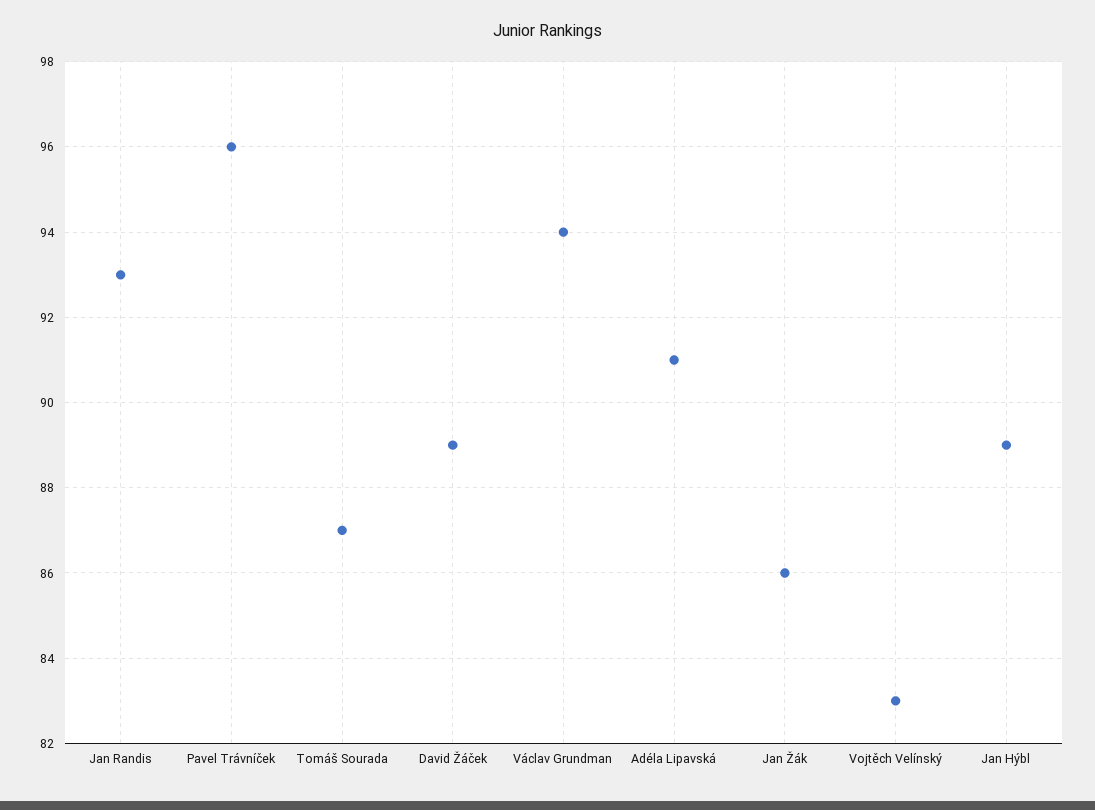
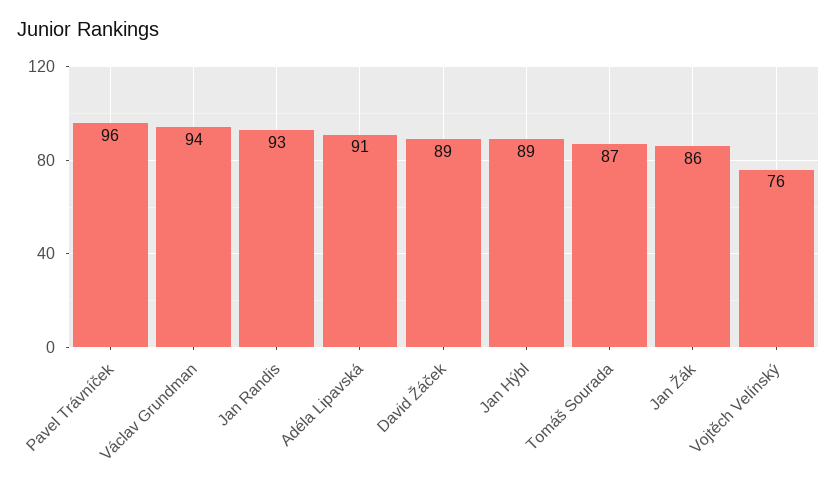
Vojtěch Velínský: 83 -> 76

